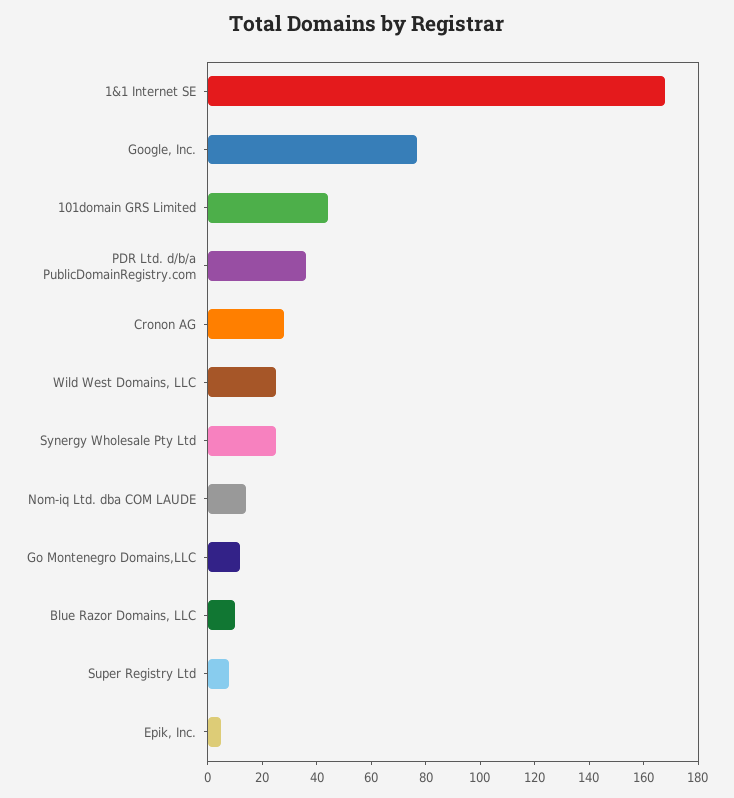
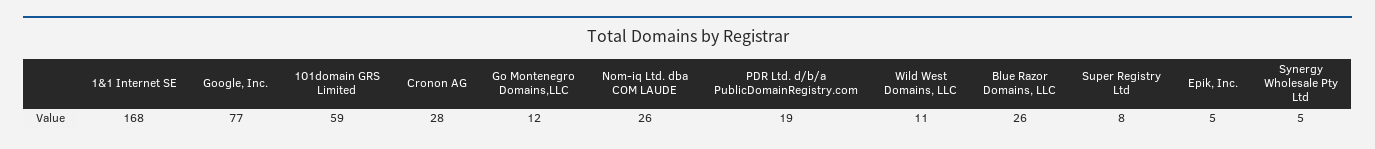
101domain GRS Limited: 45 -> 59
PDR Ltd. d/b/a PublicDomainRegistry.com: 35 -> 19
Wild West Domains, LLC: 25 -> 11
Synergy Wholesale Pty Ltd: 25 -> 5
Nom-iq Ltd. dba COM LAUDE: 15 -> 26
Blue Razor Domains, LLC: 10 -> 26

